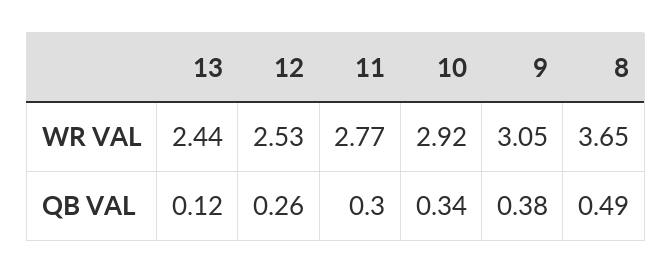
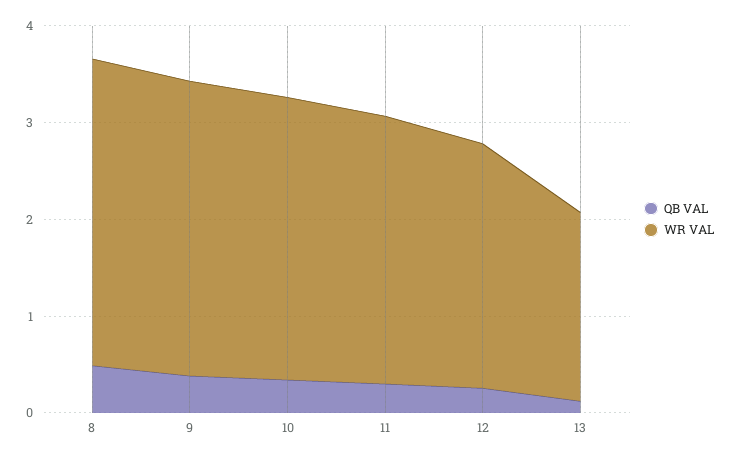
WR VAL, 13: 2.44 -> 2
WR VAL, 8: 3.65 -> 3.2

